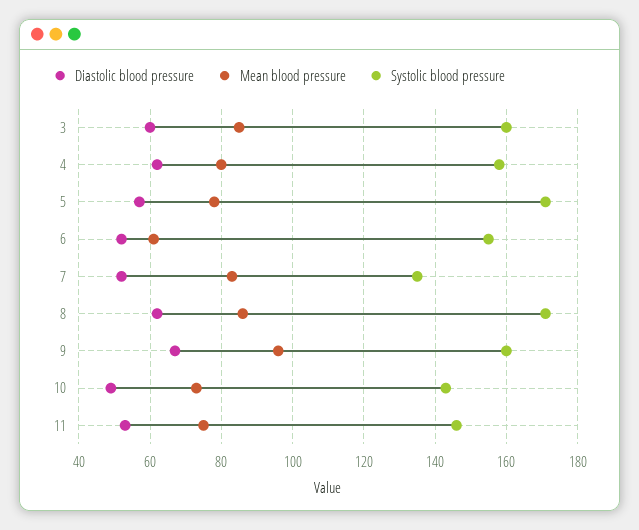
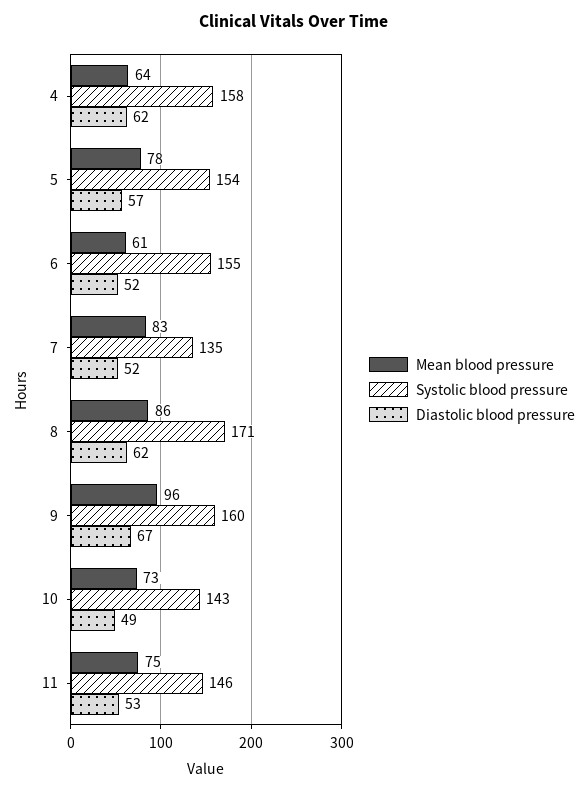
Diastolic blood pressure, 3: 60 -> none
Mean blood pressure, 3: 85 -> none
Systolic blood pressure, 3: 160 -> none
Mean blood pressure, 4: 80 -> 64
Systolic blood pressure, 5: 170 -> 154

